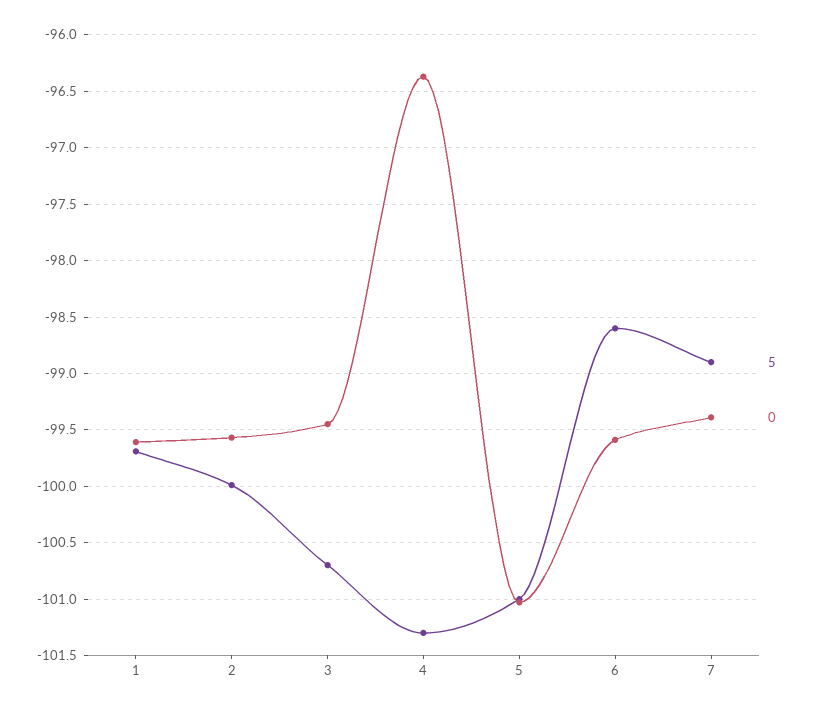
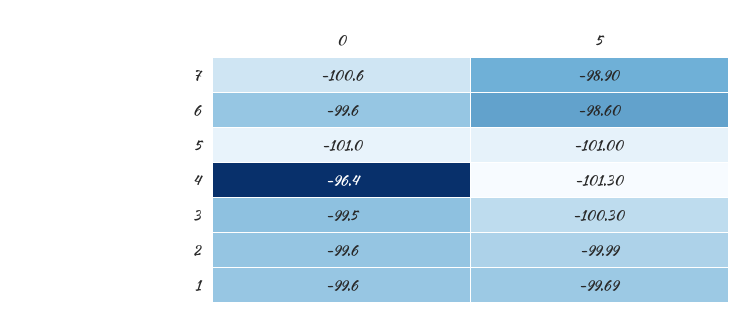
5, 3: -100.7 -> -100.3
0, 7: -99.4 -> -100.6

